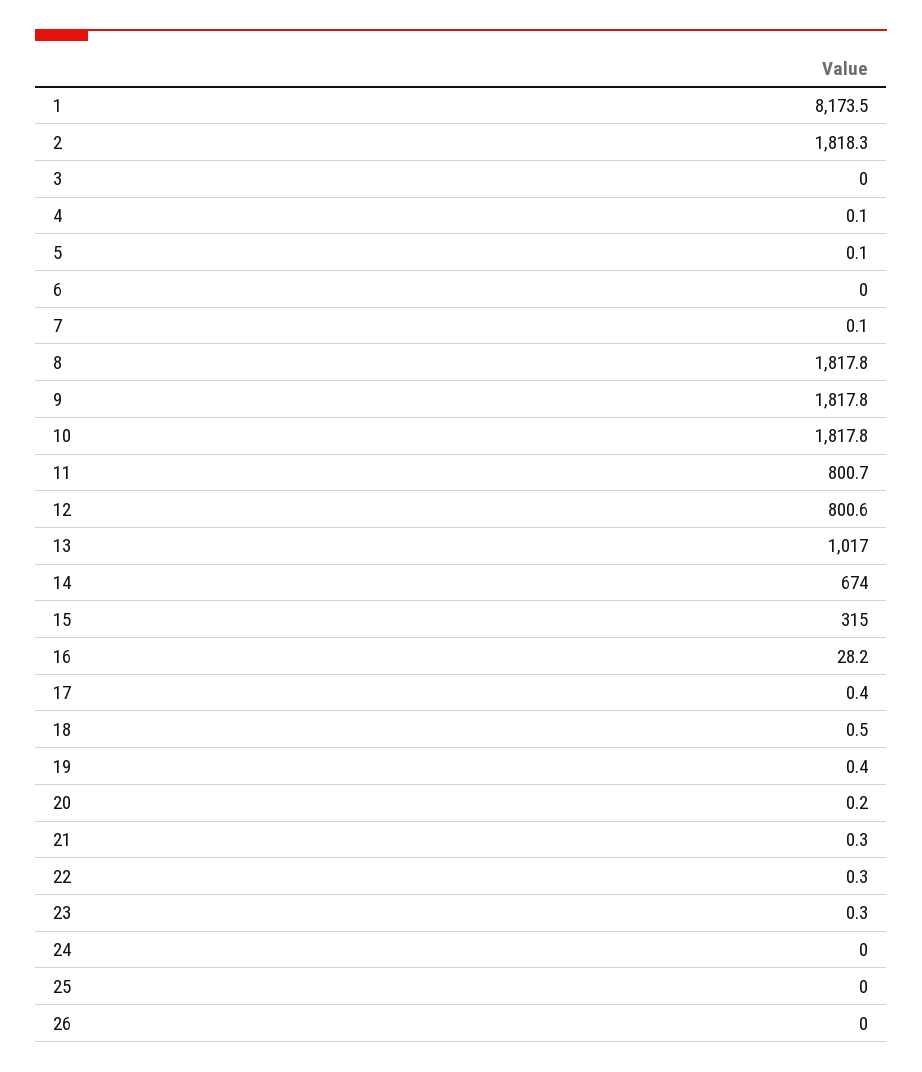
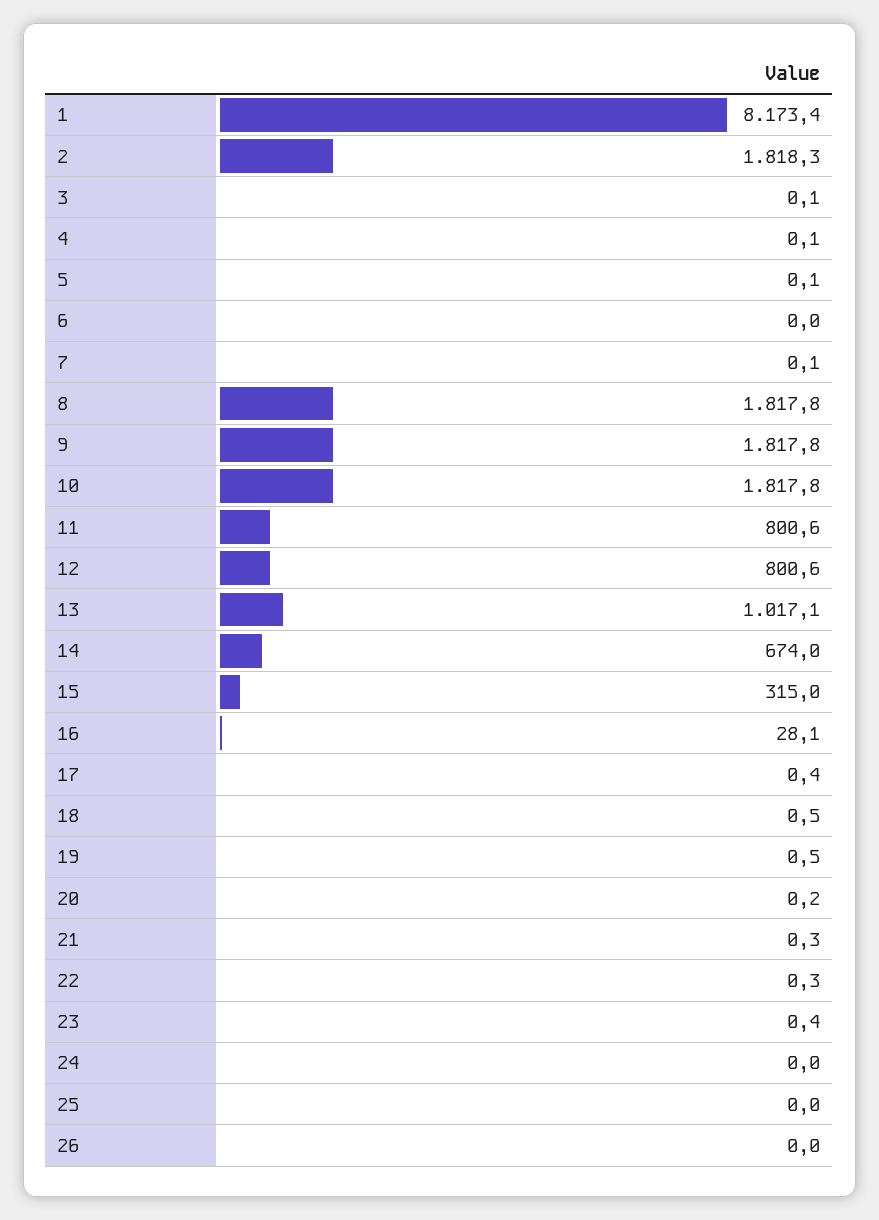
1: 8173.5 -> 8173.4
3: 0 -> 0.1
11: 800.7 -> 800.6
13: 1017 -> 1017.1
16: 28.2 -> 28.1
19: 0.4 -> 0.5
23: 0.3 -> 0.4

